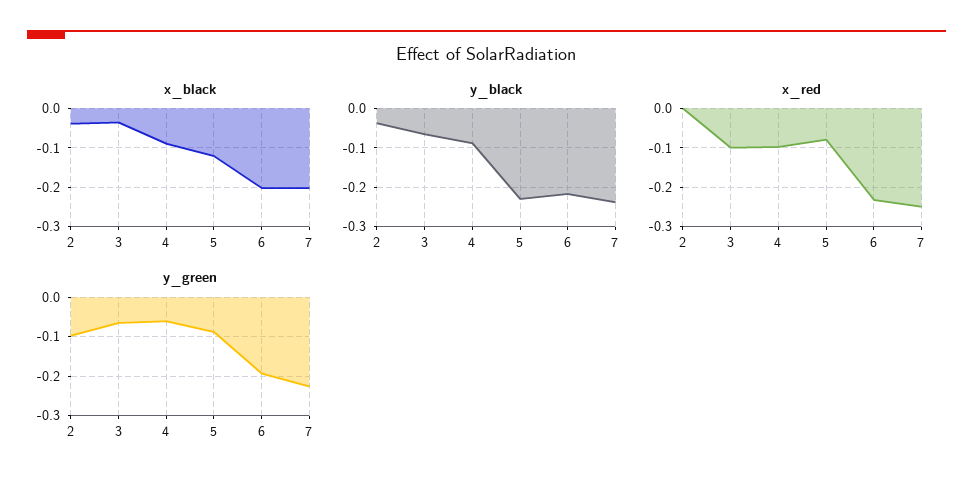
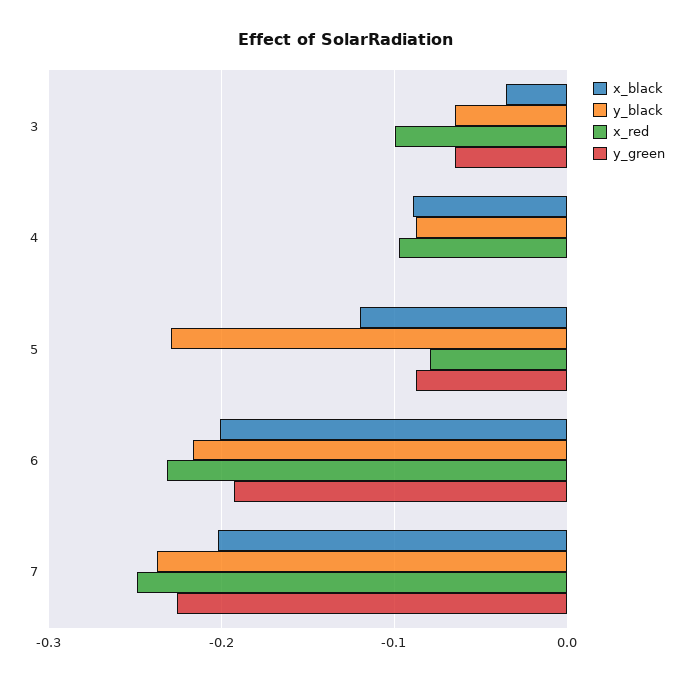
x_black, 2: -0.04 -> none
y_black, 2: -0.04 -> none
x_red, 2: 0 -> none
y_green, 2: -0.1 -> none
y_green, 4: -0.06 -> 0

